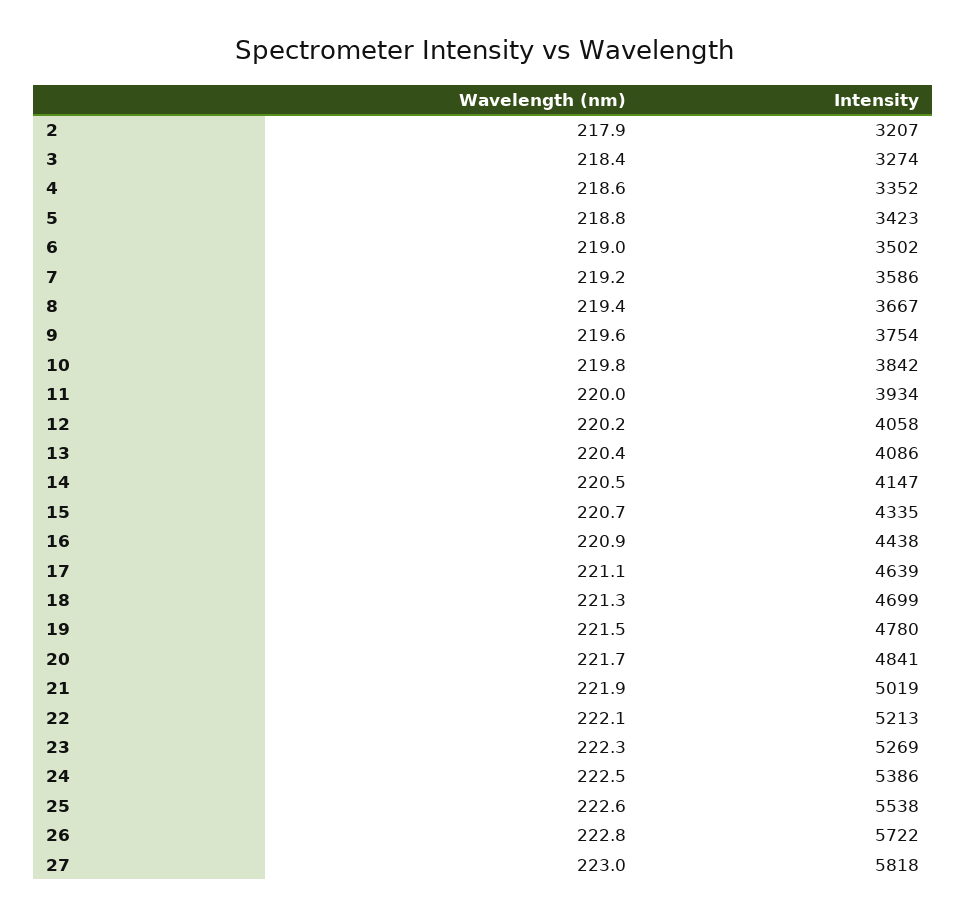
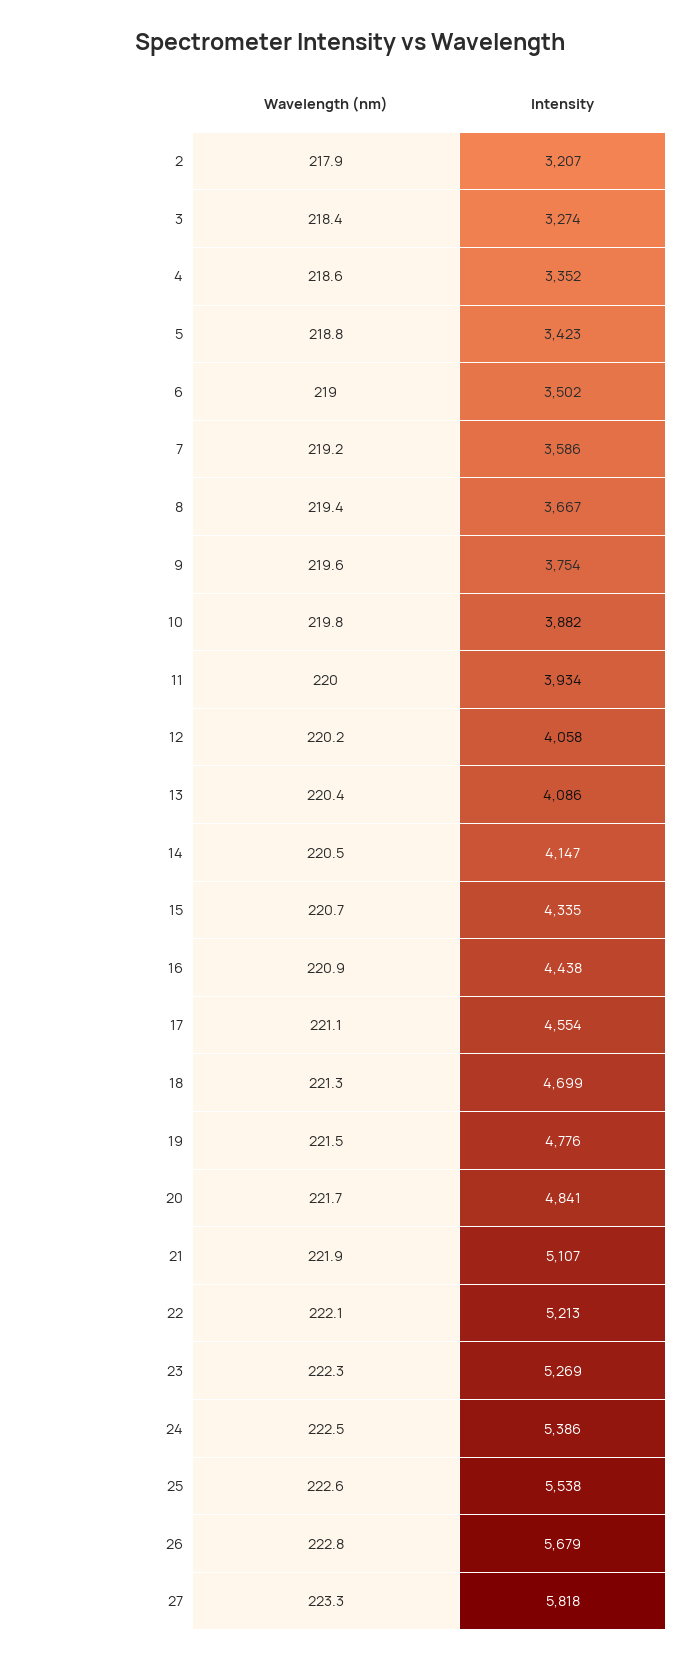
Intensity, 10: 3842 -> 3882
Intensity, 17: 4639 -> 4554
Intensity, 19: 4780 -> 4776
Intensity, 21: 5019 -> 5107
Intensity, 26: 5722 -> 5679
Wavelength (nm), 27: 223 -> 223.3

